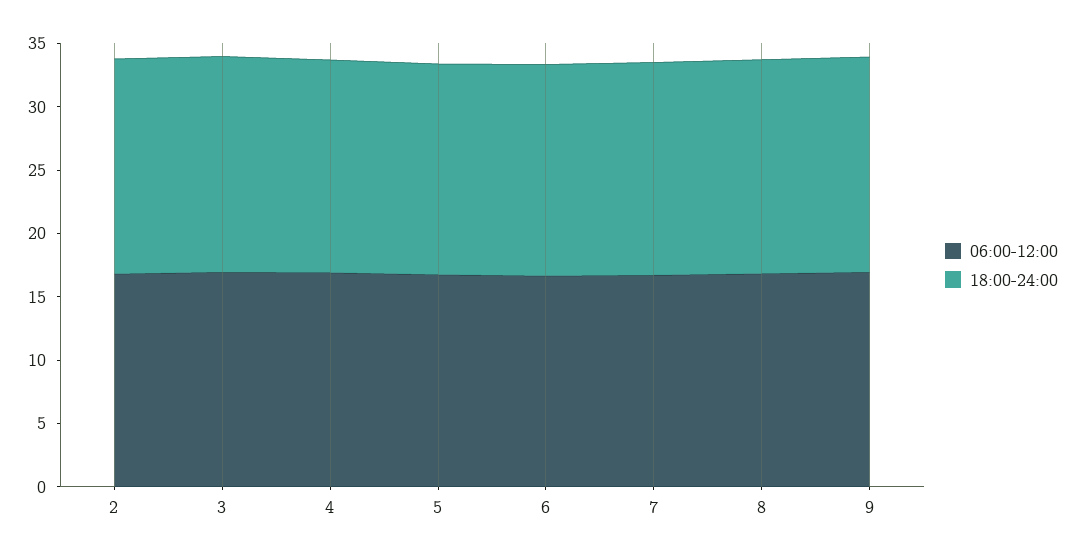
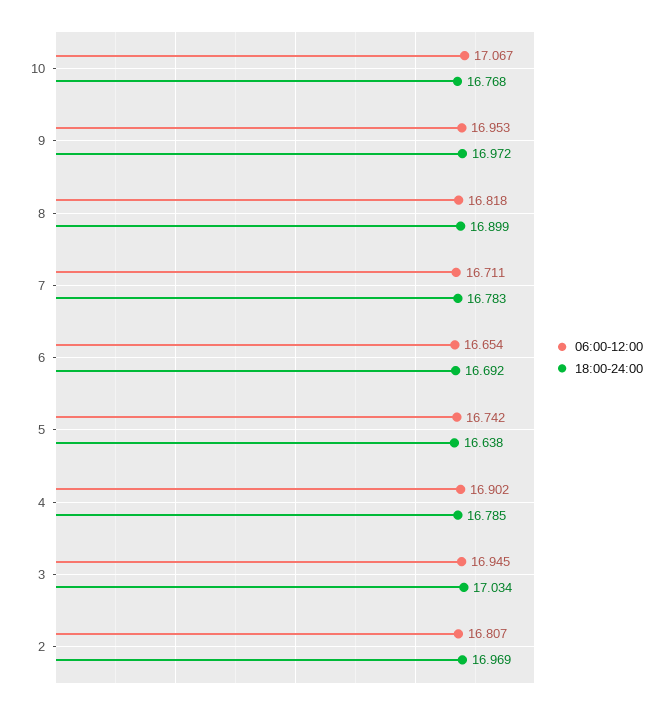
06:00-12:00, 10: none -> 17.067
18:00-24:00, 10: none -> 16.768

